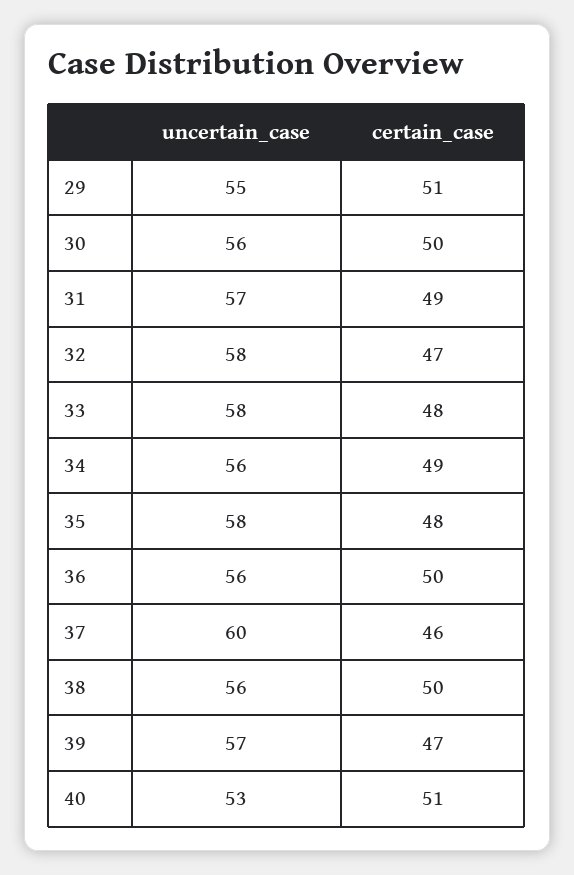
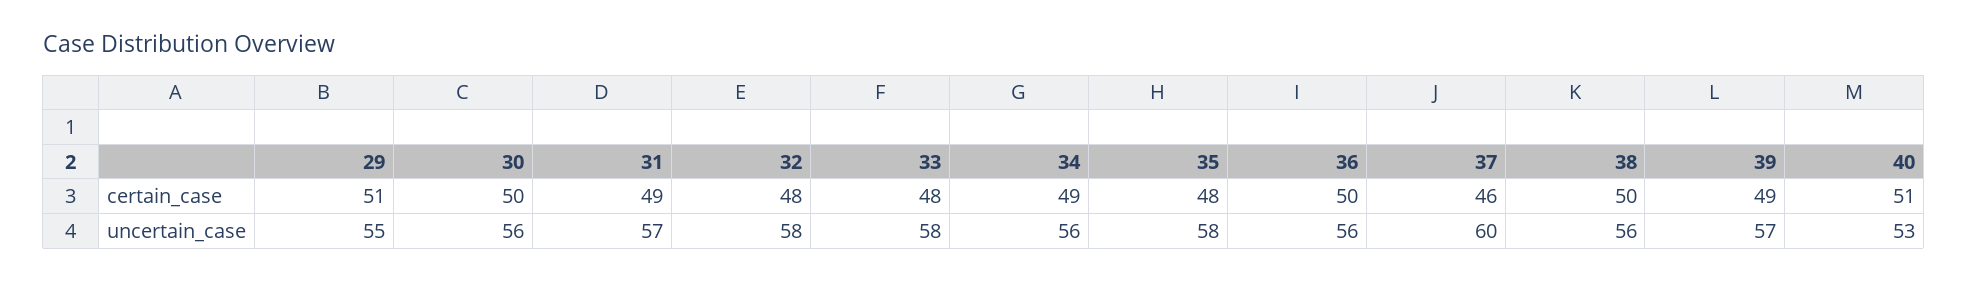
certain_case, 32: 47 -> 48
certain_case, 39: 47 -> 49

